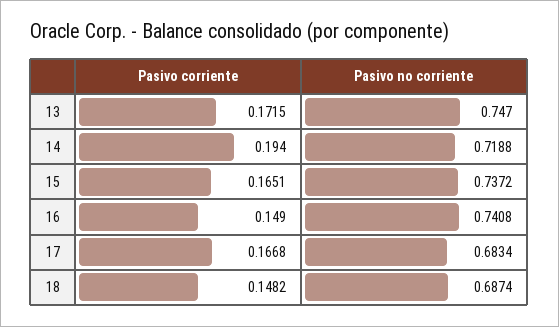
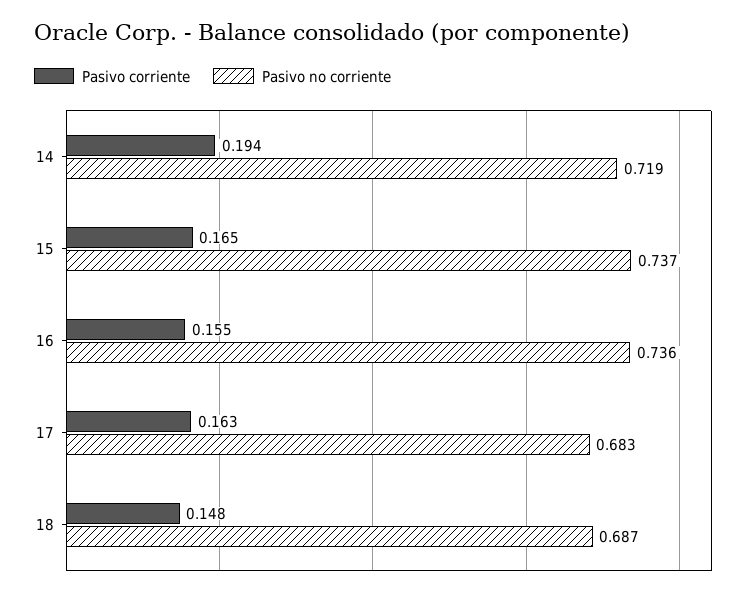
Pasivo corriente, 13: 0.1715 -> none
Pasivo no corriente, 13: 0.747 -> none
Pasivo corriente, 16: 0.149 -> 0.155
Pasivo no corriente, 16: 0.7408 -> 0.736
Pasivo corriente, 17: 0.1668 -> 0.163

